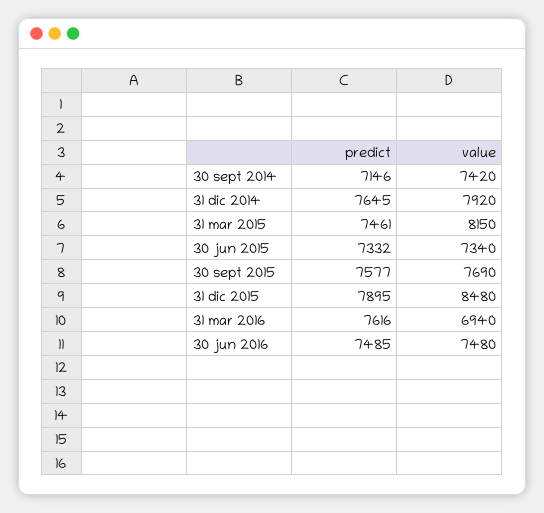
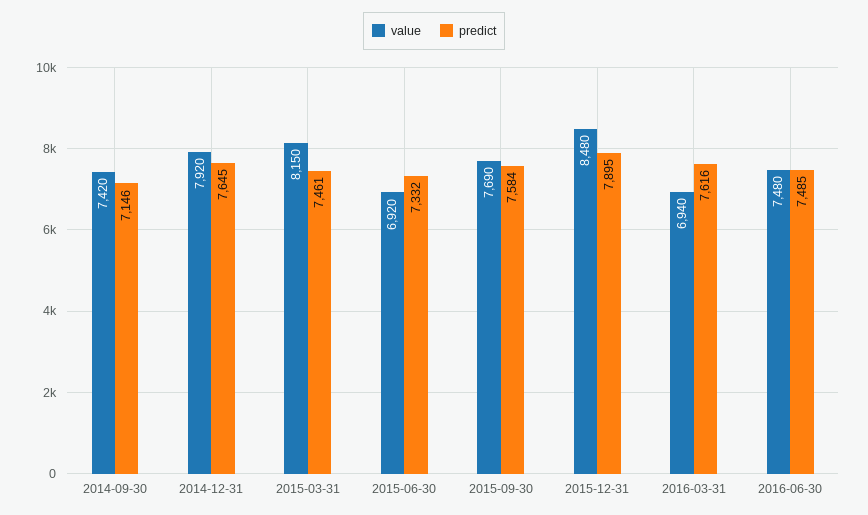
value, 30 jun 2015: 7340 -> 6920
predict, 30 sept 2015: 7577 -> 7584

